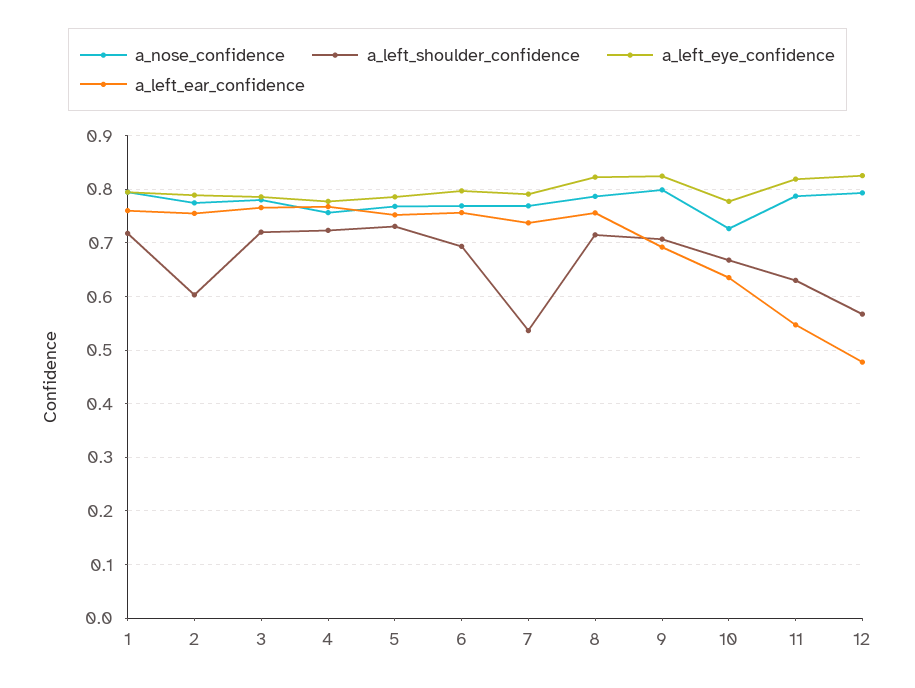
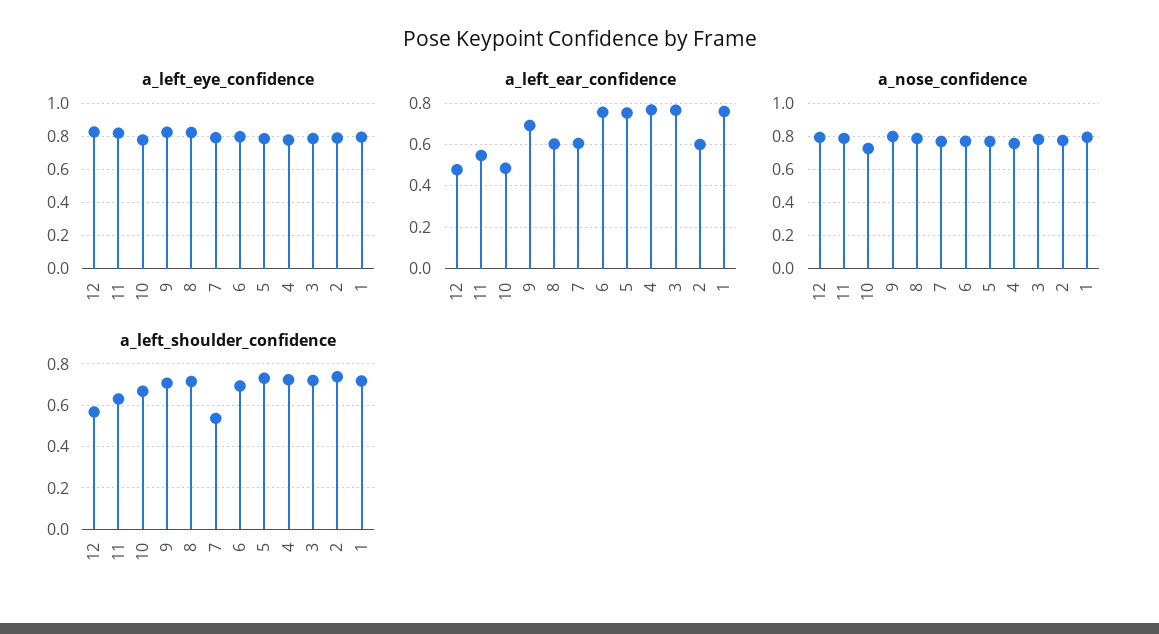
a_left_shoulder_confidence, 2: 0.6 -> 0.75
a_left_ear_confidence, 2: 0.76 -> 0.6
a_left_ear_confidence, 7: 0.74 -> 0.6
a_left_ear_confidence, 8: 0.76 -> 0.6
a_left_ear_confidence, 10: 0.64 -> 0.5

